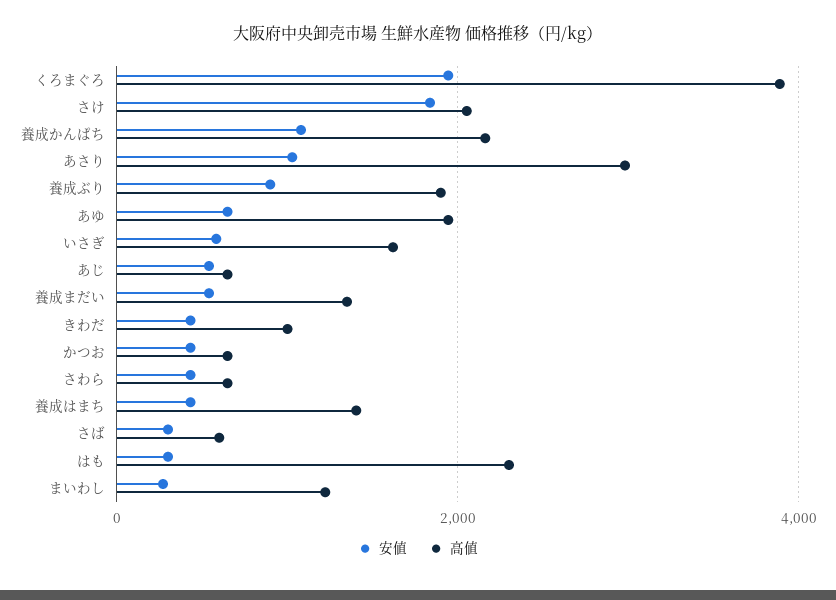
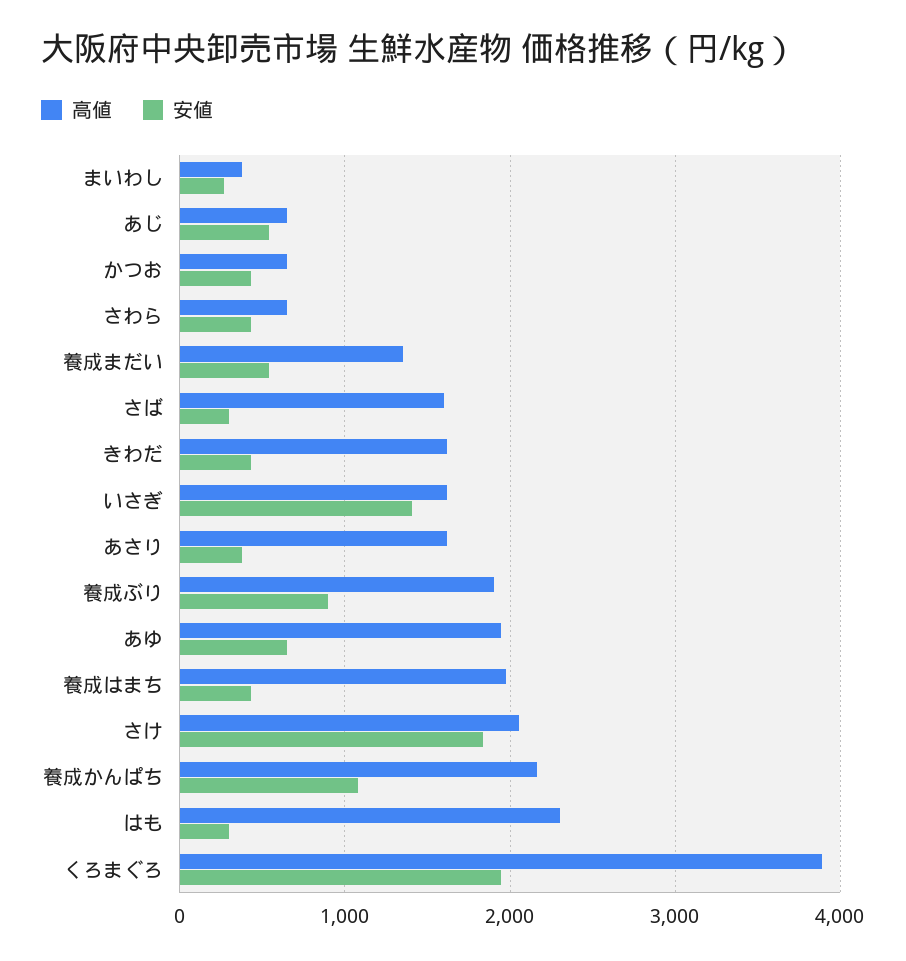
安値, あさり: 1000 -> 400
高値, あさり: 3000 -> 1600
安値, いさぎ: 600 -> 1400
高値, きわだ: 1000 -> 1600
高値, 養成はまち: 1400 -> 2000
高値, さば: 600 -> 1600
高値, まいわし: 1200 -> 400

